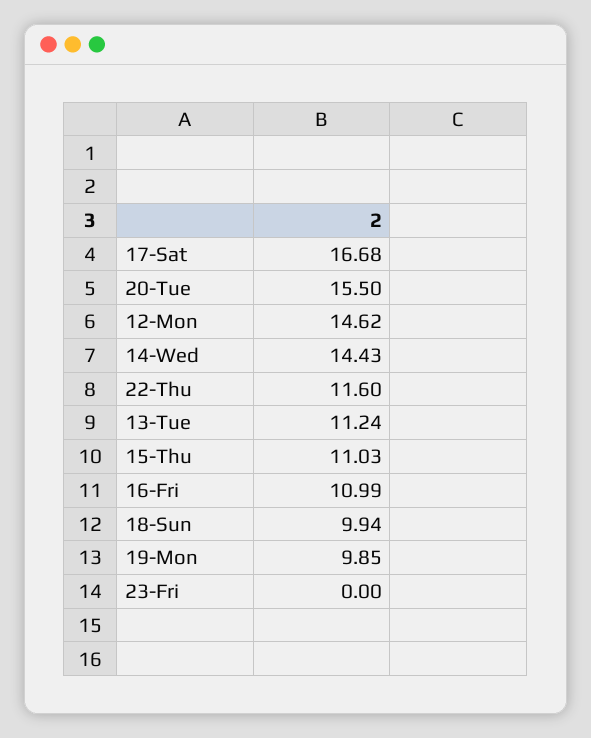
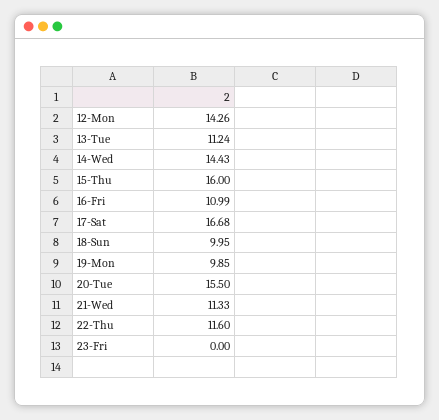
12-Mon: 14.62 -> 14.26
15-Thu: 11.03 -> 16
18-Sun: 9.94 -> 9.95
21-Wed: none -> 11.33

